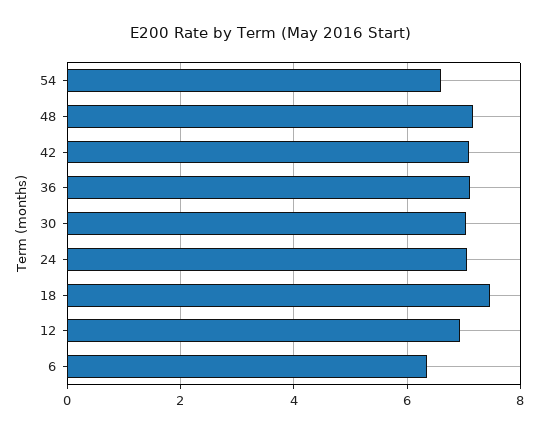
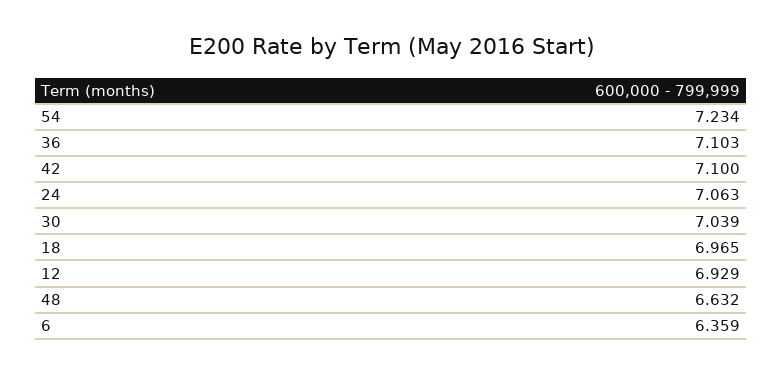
54: 6.6 -> 7.234
48: 7.2 -> 6.632
18: 7.4 -> 6.965

